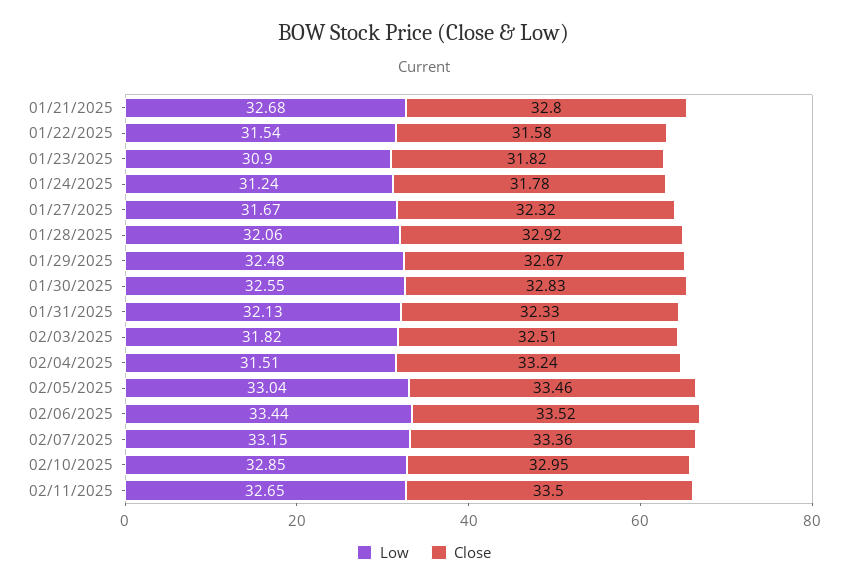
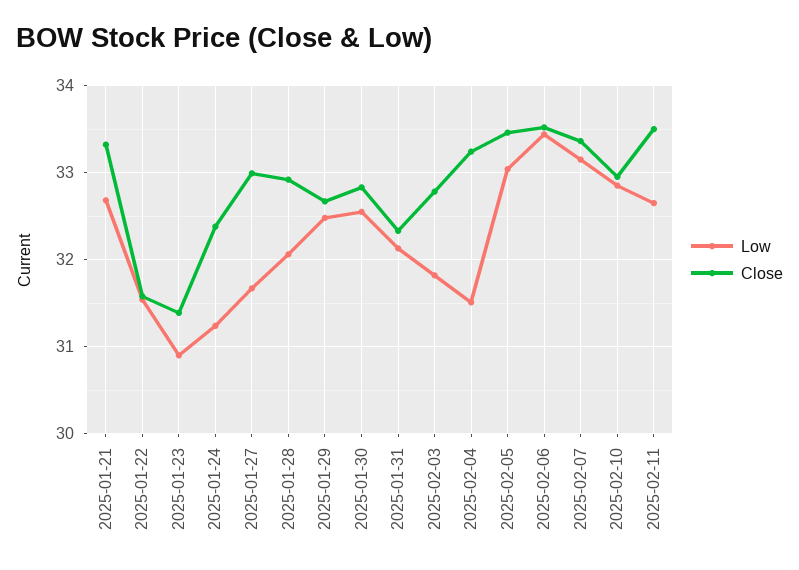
Close, 01/21/2025: 32.8 -> 33.3
Close, 01/23/2025: 31.82 -> 31.4
Close, 01/24/2025: 31.78 -> 32.4
Close, 01/27/2025: 32.32 -> 33
Close, 02/03/2025: 32.51 -> 32.8

